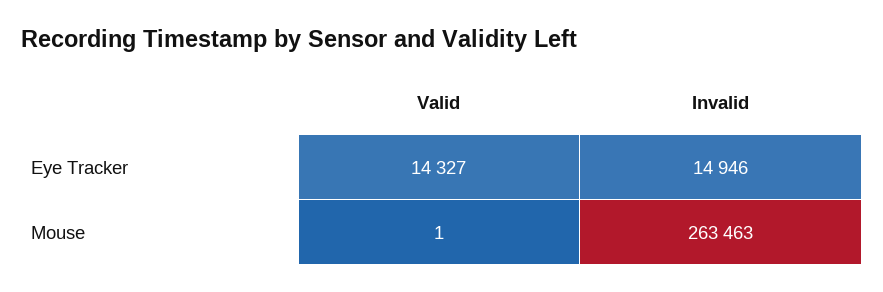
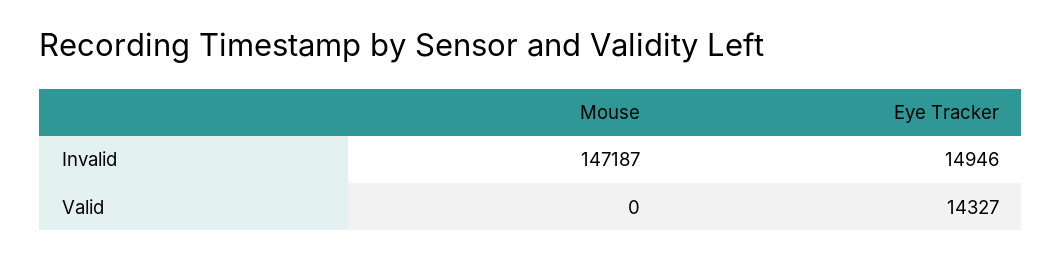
Valid, Mouse: 1 -> 0
Invalid, Mouse: 263463 -> 147187

